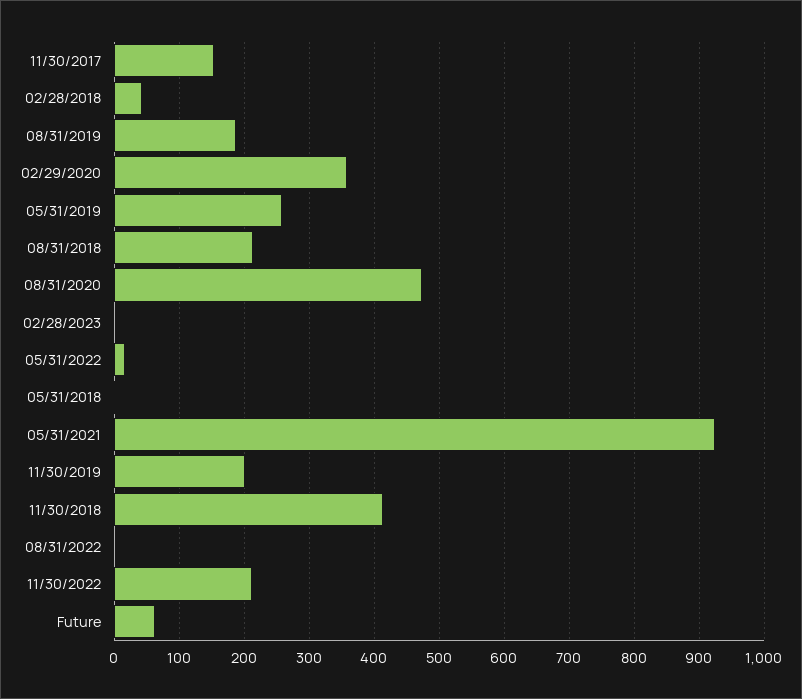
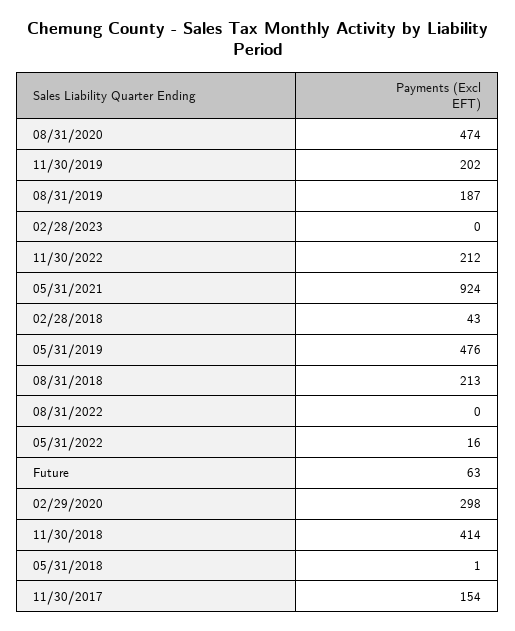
02/29/2020: 360 -> 298
05/31/2019: 260 -> 476

